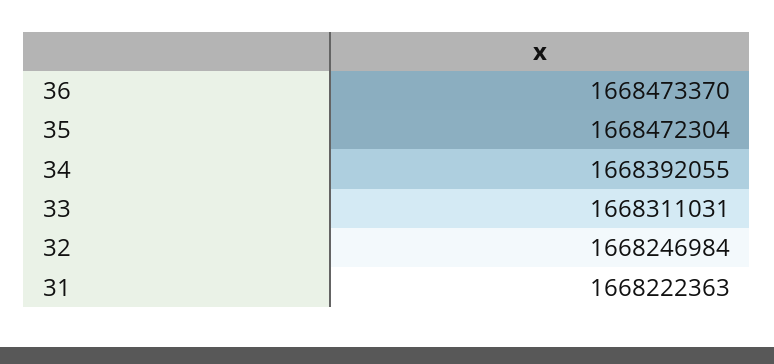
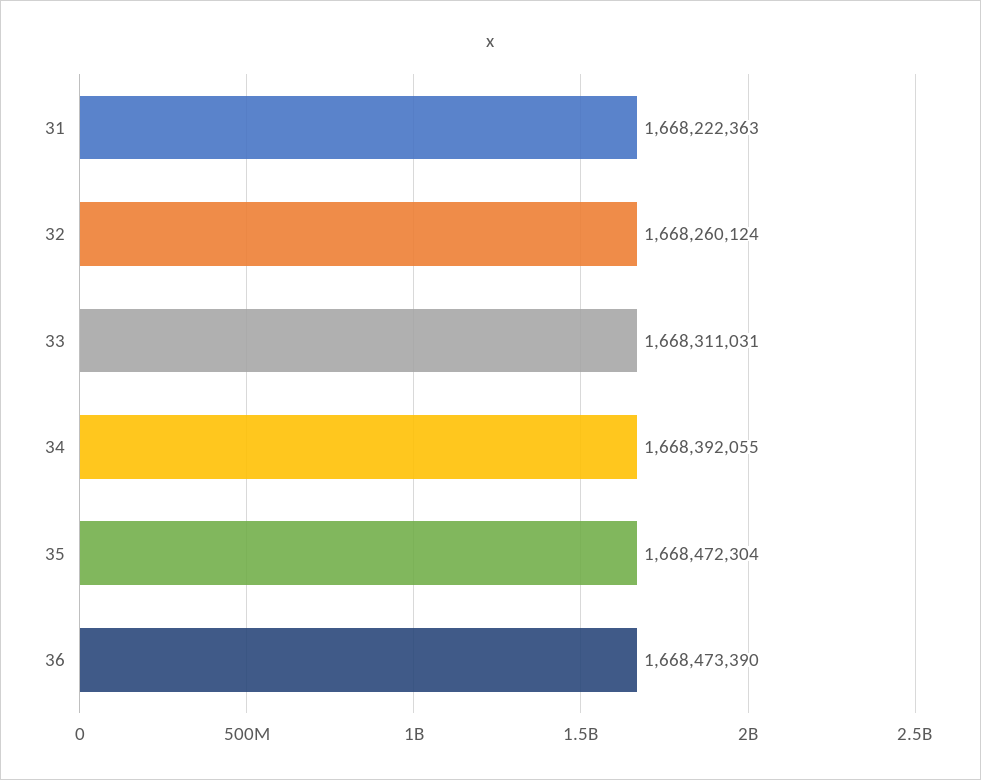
36: 1668473370 -> 1668473390
32: 1668246984 -> 1668260124

